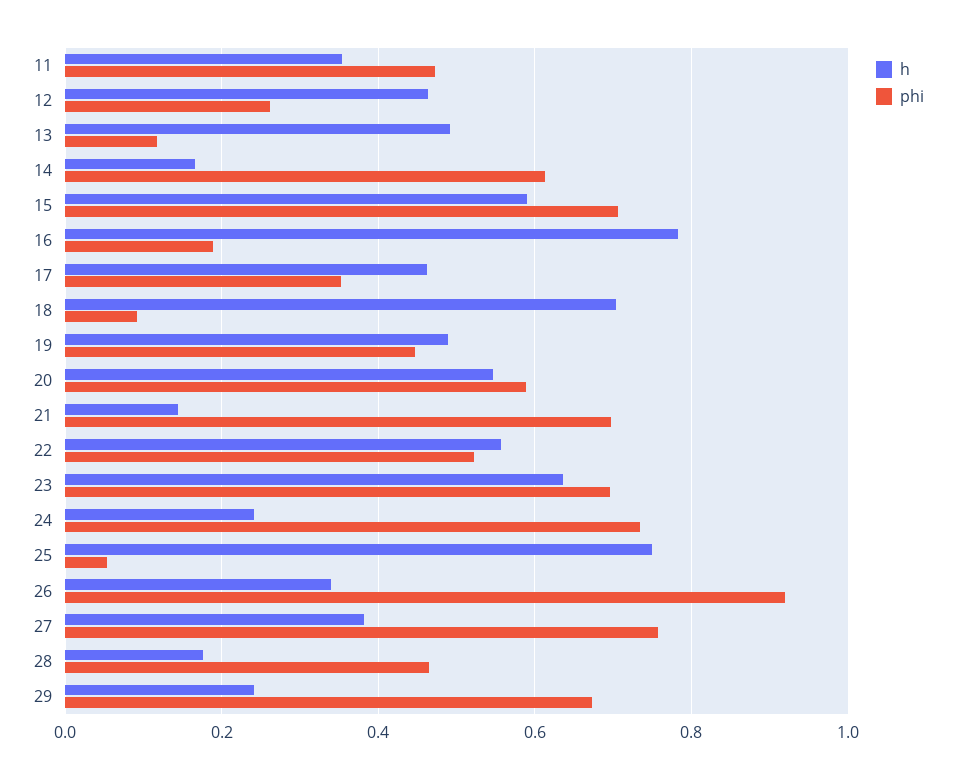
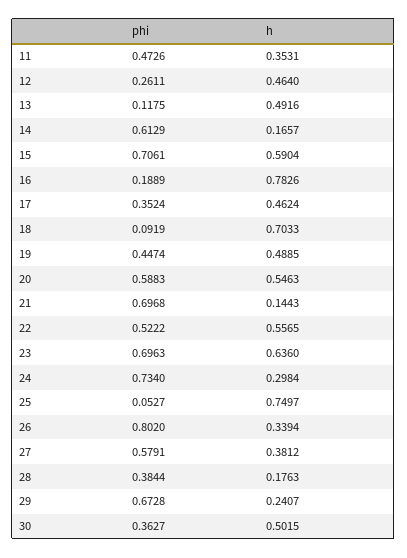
h, 24: 0.24 -> 0.2984
phi, 26: 0.92 -> 0.802
phi, 27: 0.76 -> 0.5791
phi, 28: 0.46 -> 0.3844
phi, 30: none -> 0.3627
h, 30: none -> 0.5015

